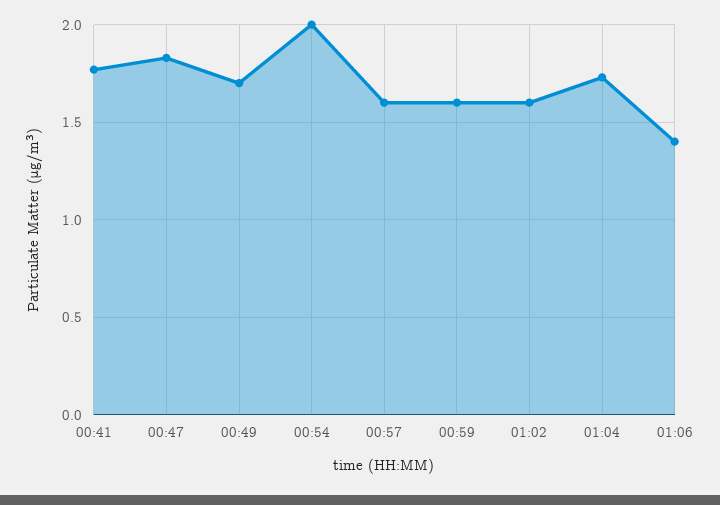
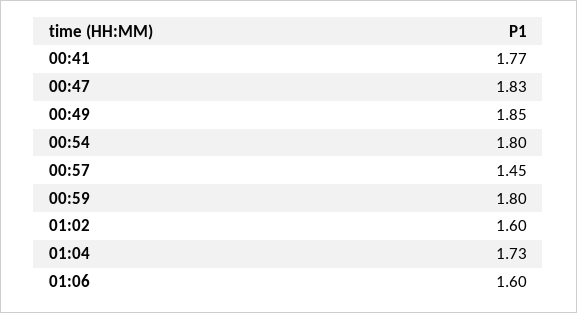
00:49: 1.7 -> 1.85
00:54: 2 -> 1.8
00:57: 1.6 -> 1.45
00:59: 1.6 -> 1.8
01:06: 1.4 -> 1.6

